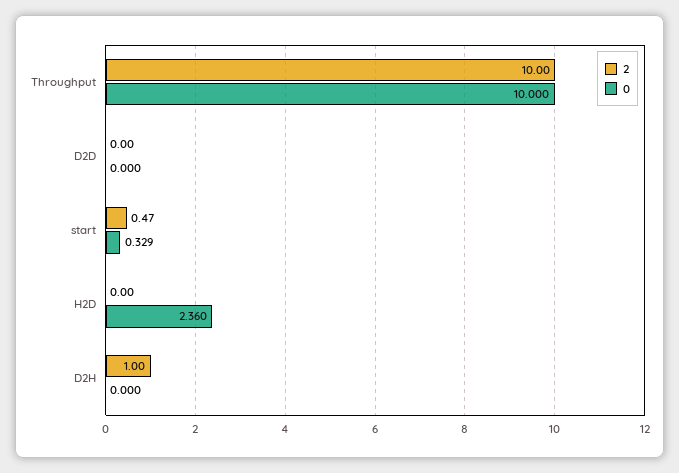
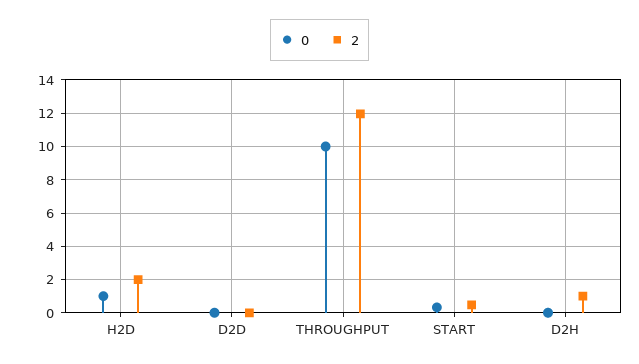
2, Throughput: 10 -> 12
2, H2D: 0 -> 2
0, H2D: 2.36 -> 1

